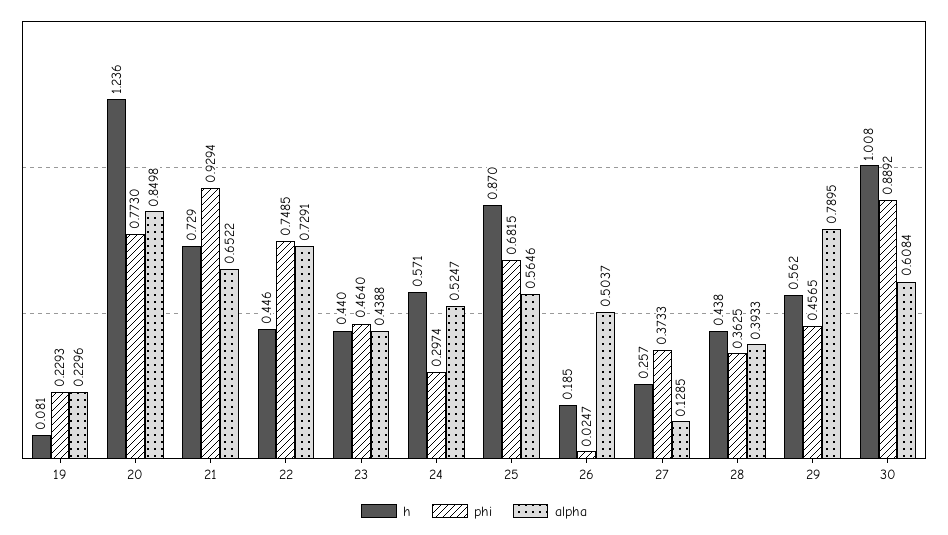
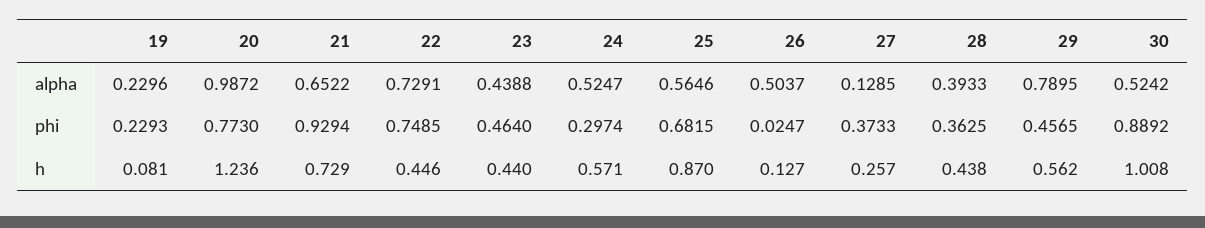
alpha, 20: 0.8498 -> 0.9872
h, 26: 0.185 -> 0.127
alpha, 30: 0.6084 -> 0.5242

